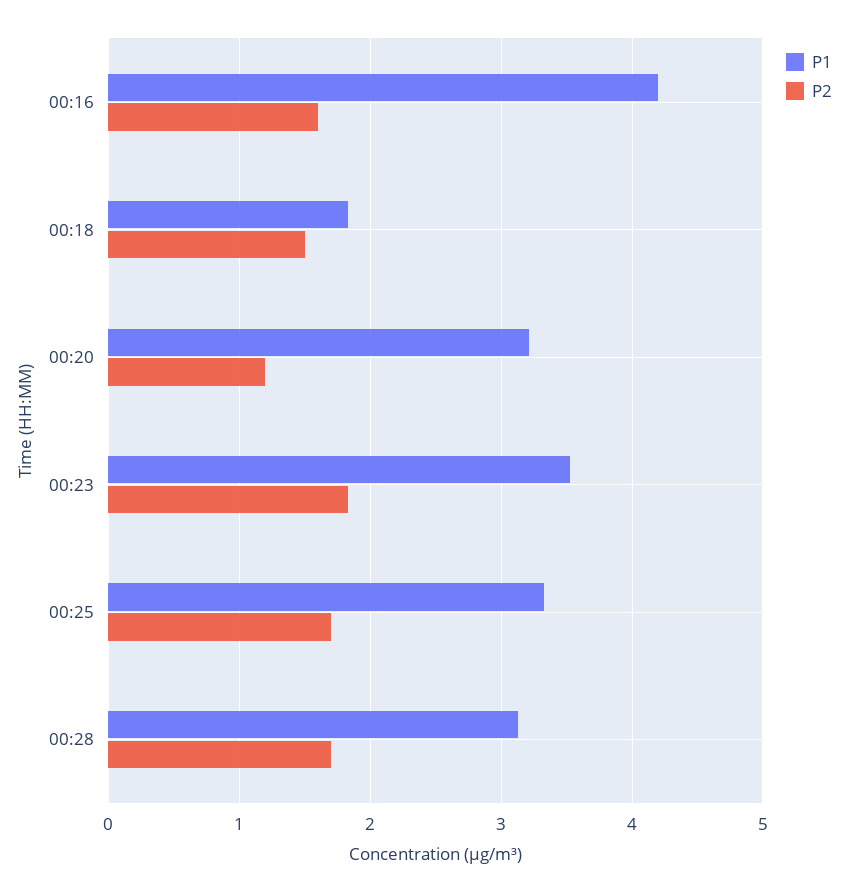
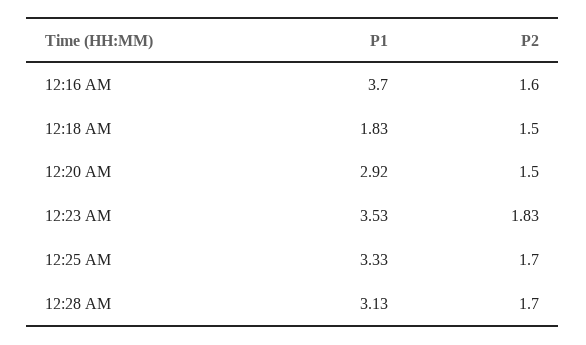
P1, 00:16: 4.2 -> 3.7
P1, 00:20: 3.2 -> 2.92
P2, 00:20: 1.2 -> 1.5

